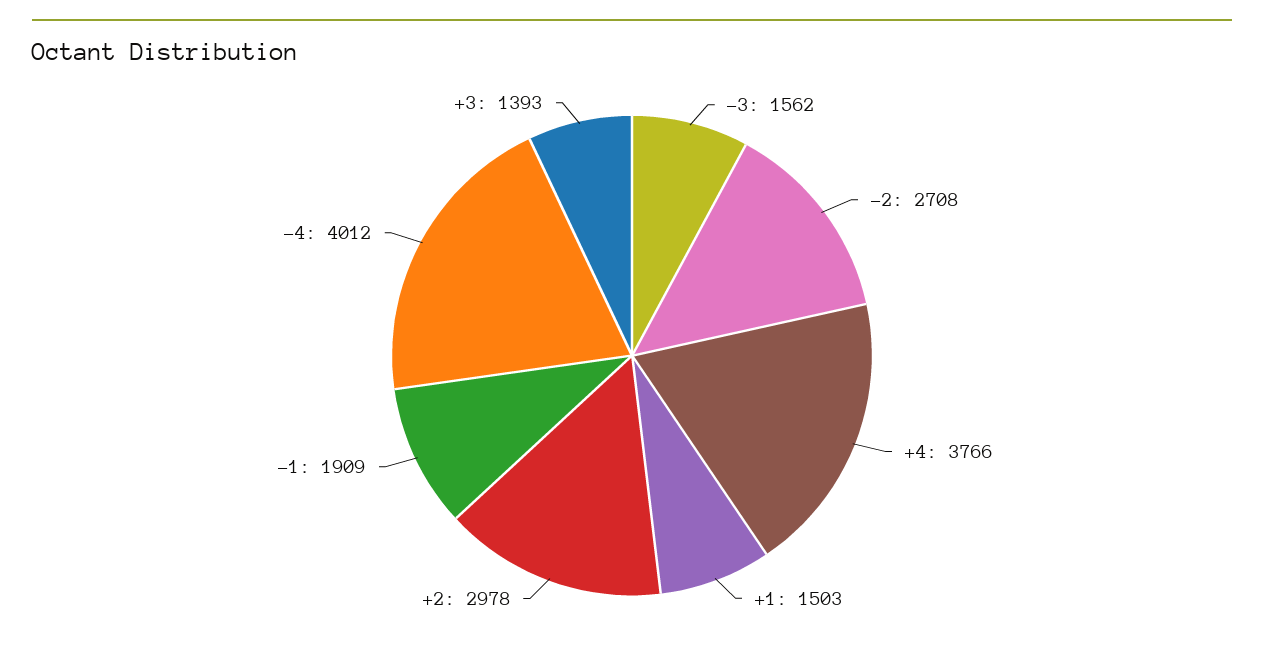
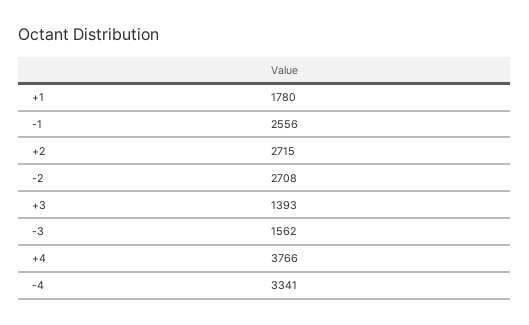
+1: 1503 -> 1780
+2: 2978 -> 2715
-1: 1909 -> 2556
-4: 4012 -> 3341

